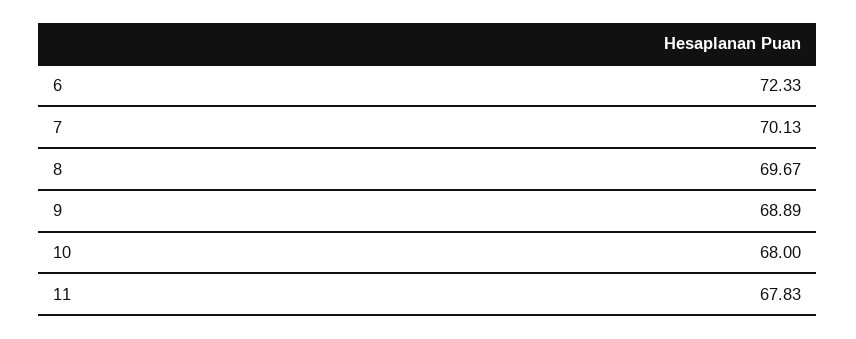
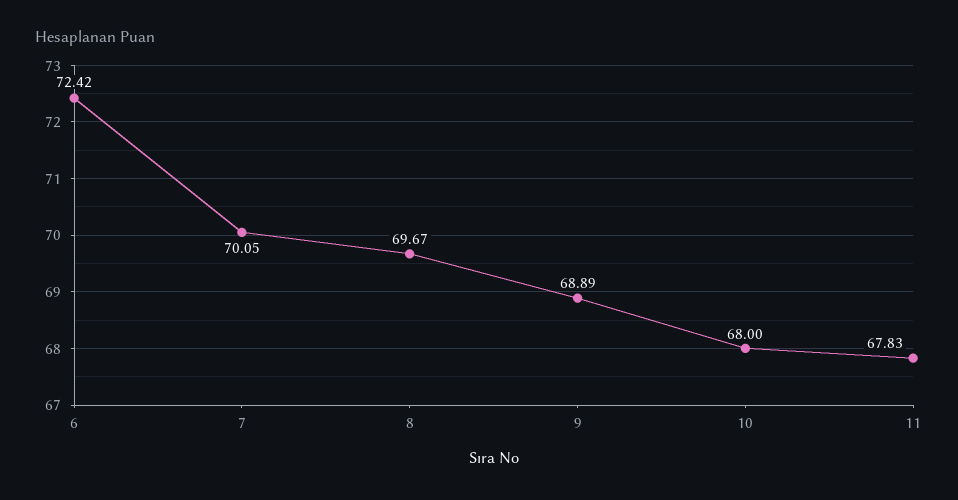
6: 72.33 -> 72.42
7: 70.13 -> 70.05

